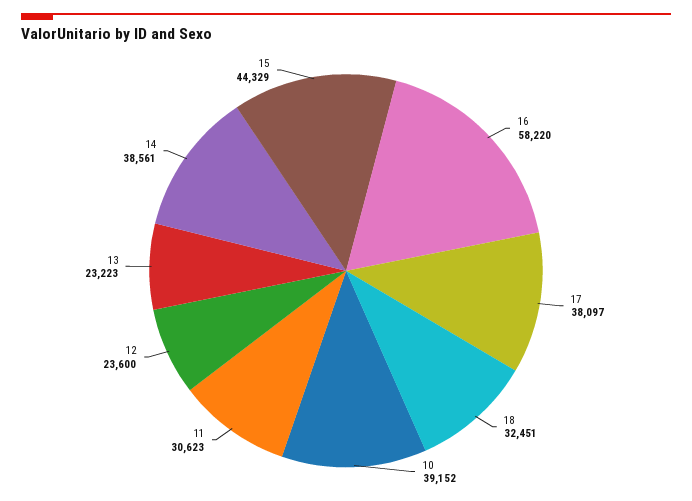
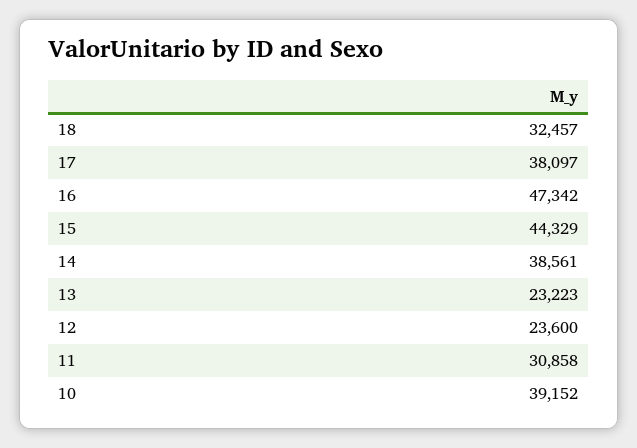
16: 58220 -> 47342
18: 32451 -> 32457
11: 30623 -> 30858

